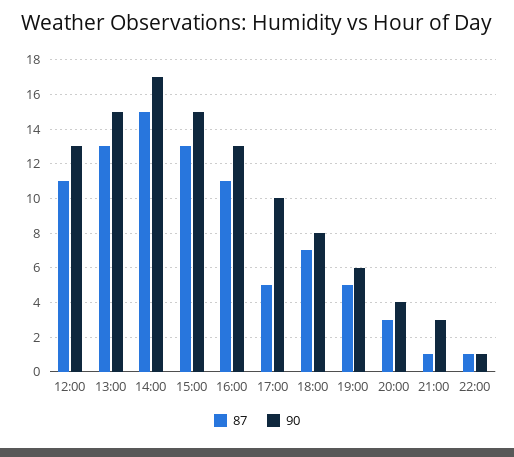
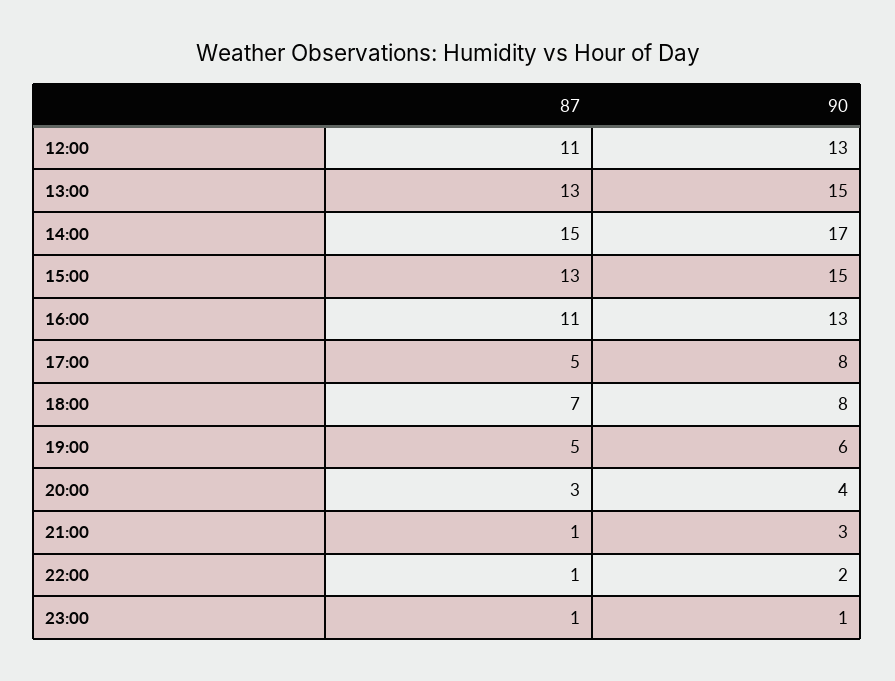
90, 17:00: 10 -> 8
90, 22:00: 1 -> 2
87, 23:00: none -> 1
90, 23:00: none -> 1

